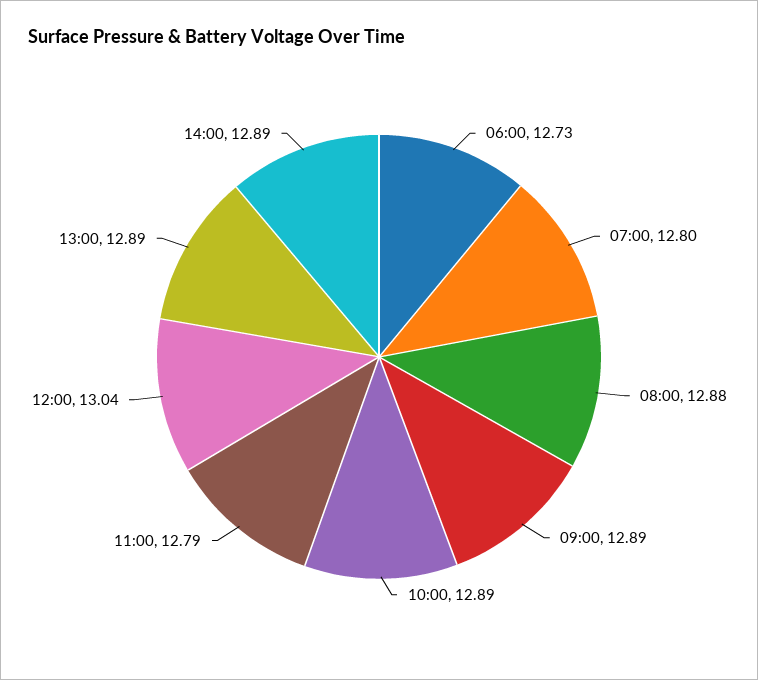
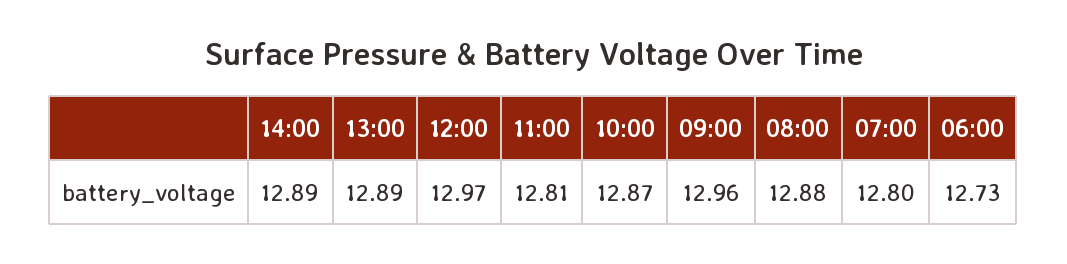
09:00: 12.89 -> 12.96
10:00: 12.89 -> 12.87
11:00: 12.79 -> 12.81
12:00: 13.04 -> 12.97

